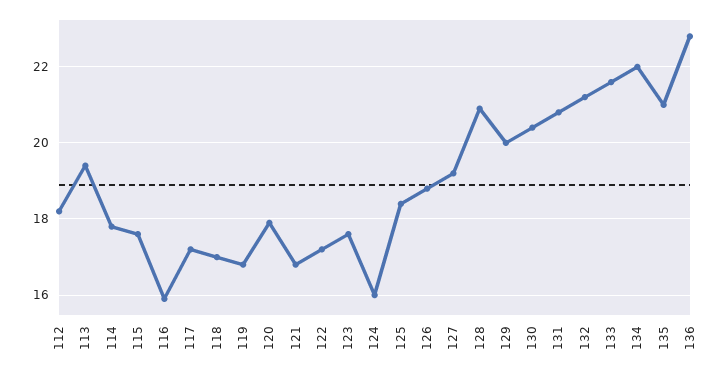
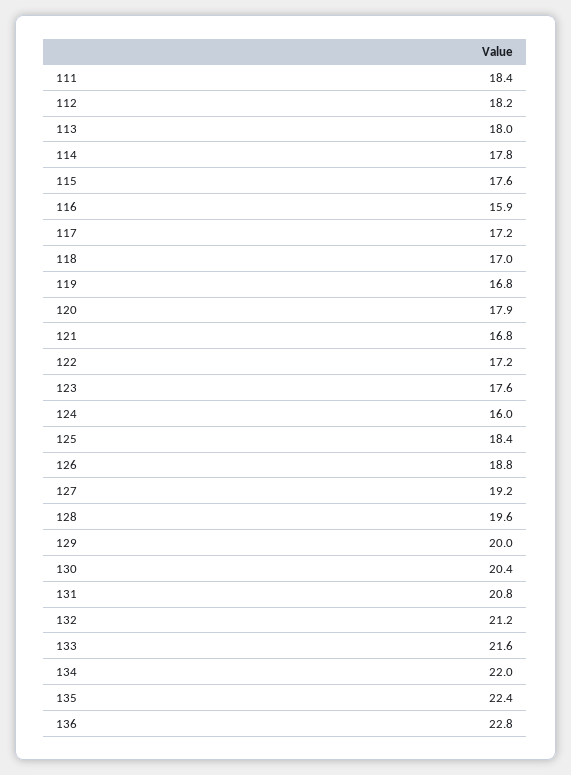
113: 19.5 -> 18
128: 21 -> 19.6
135: 21 -> 22.4
111: none -> 18.4

